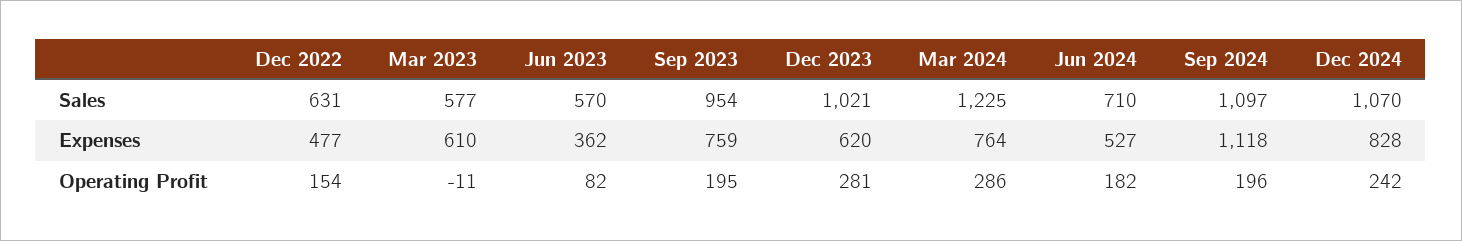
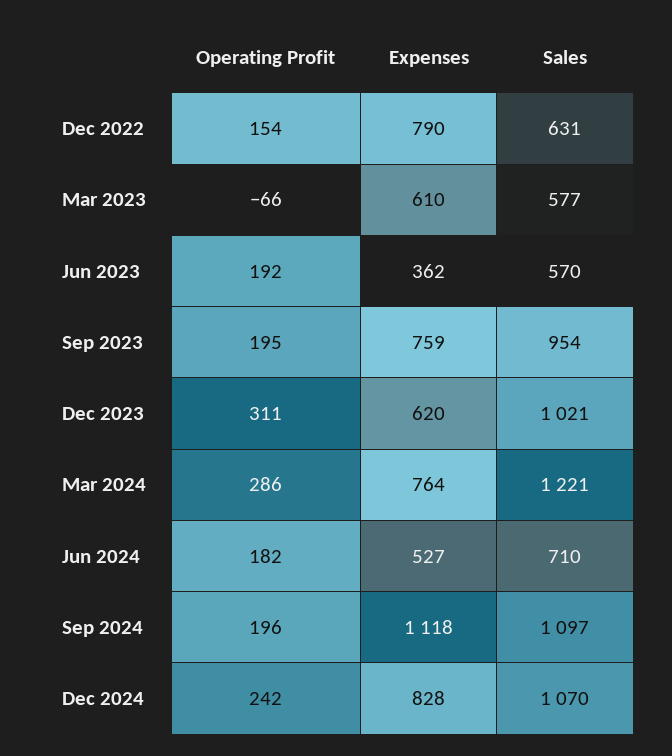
Mar 2024, Sales: 1225 -> 1221
Dec 2022, Expenses: 477 -> 790
Mar 2023, Operating Profit: -11 -> -66
Jun 2023, Operating Profit: 82 -> 192
Dec 2023, Operating Profit: 281 -> 311

